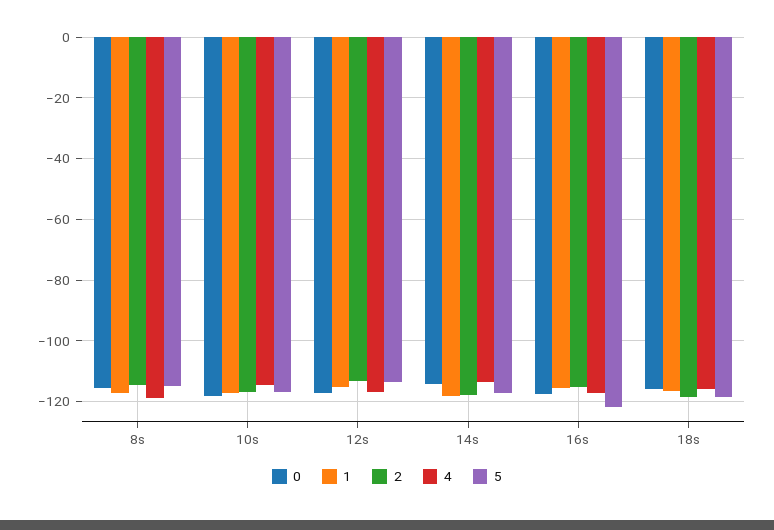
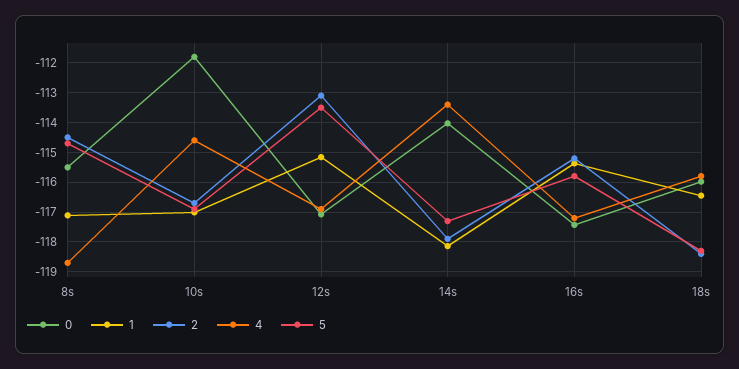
0, 10s: -118 -> -111.75
5, 16s: -122 -> -115.75

